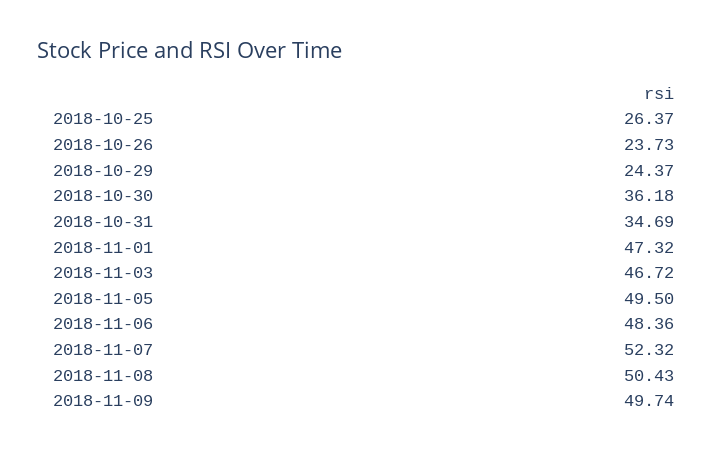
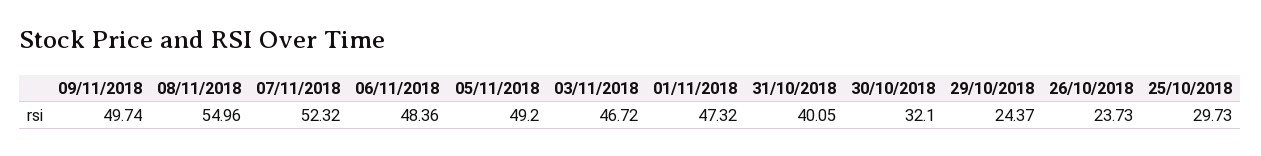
2018-10-25: 26.37 -> 29.73
2018-10-30: 36.18 -> 32.1
2018-10-31: 34.69 -> 40.05
2018-11-05: 49.5 -> 49.2
2018-11-08: 50.43 -> 54.96

